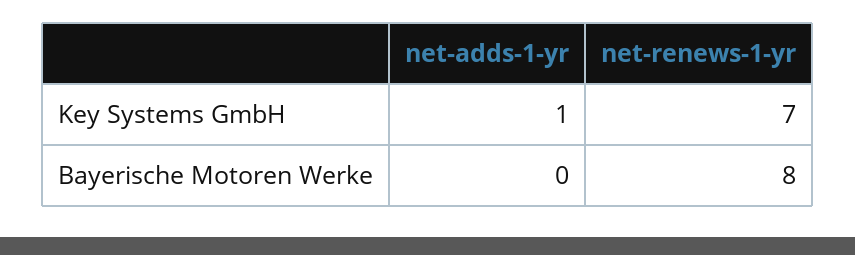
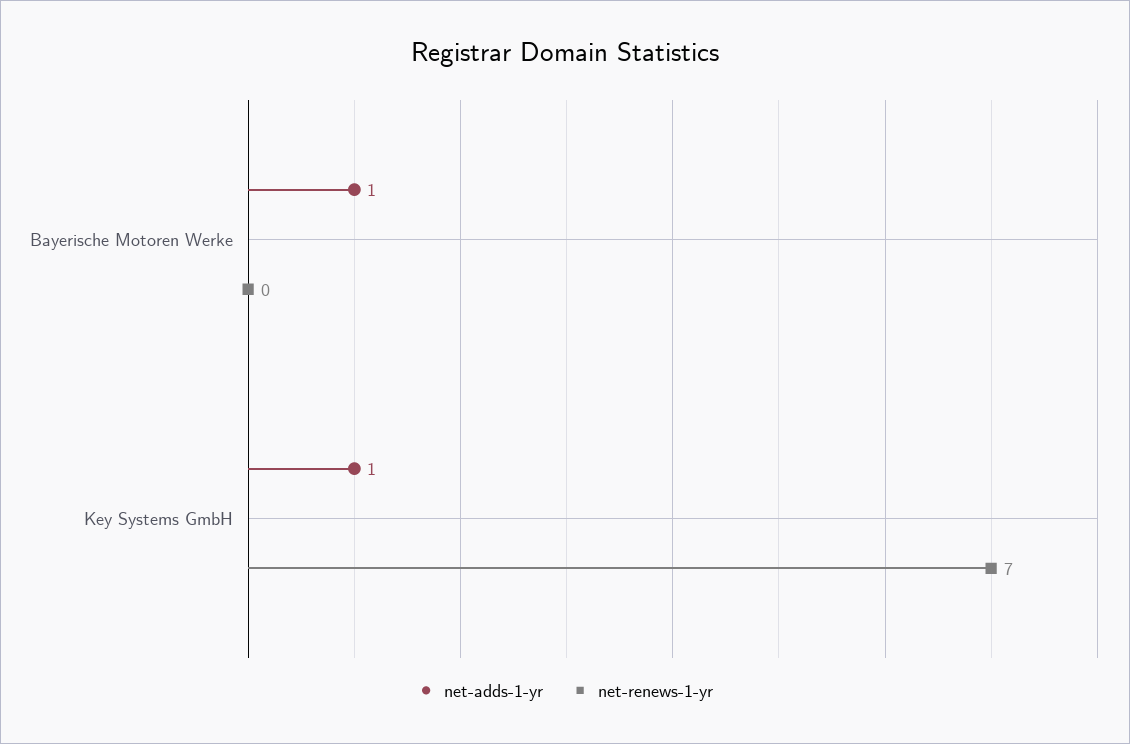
net-adds-1-yr, Bayerische Motoren Werke: 0 -> 1
net-renews-1-yr, Bayerische Motoren Werke: 8 -> 0

